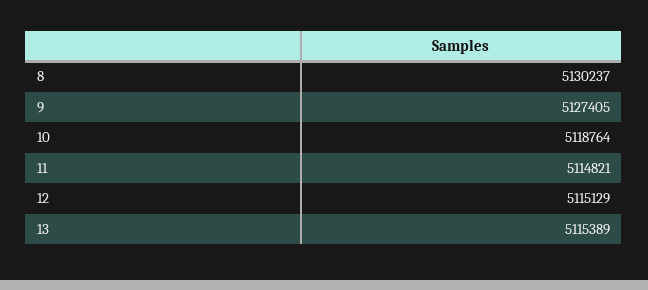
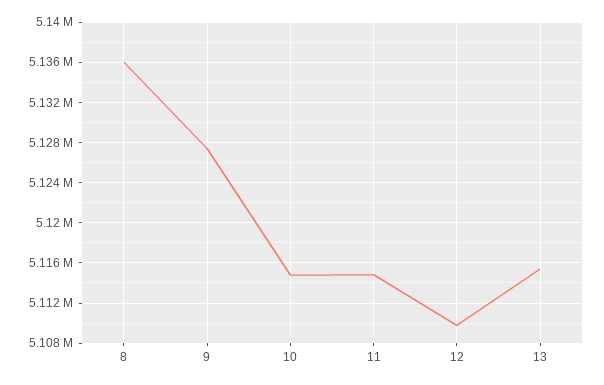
8: 5130237 -> 5136000
10: 5118764 -> 5115000
12: 5115129 -> 5110000

